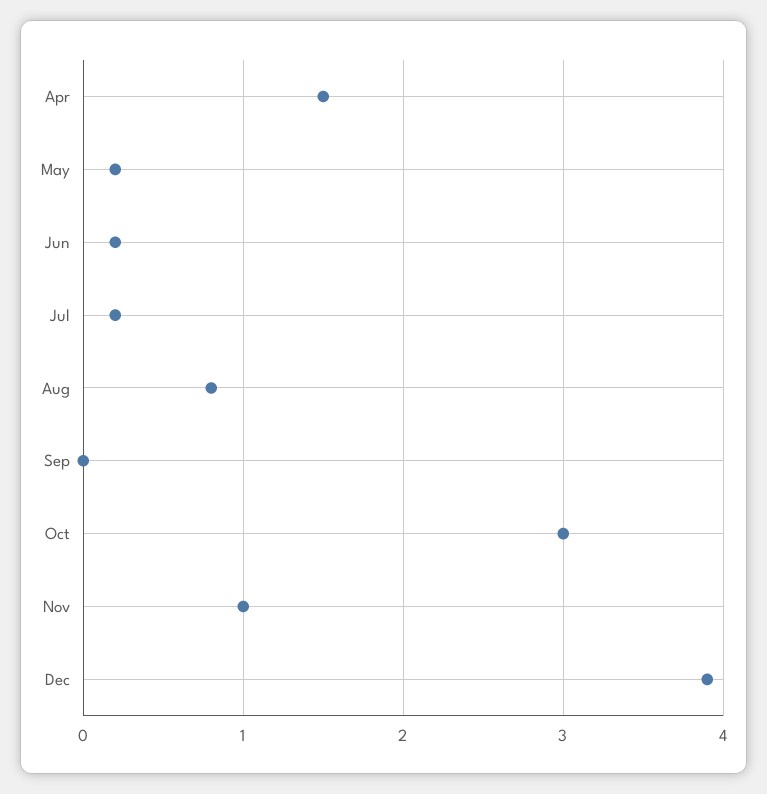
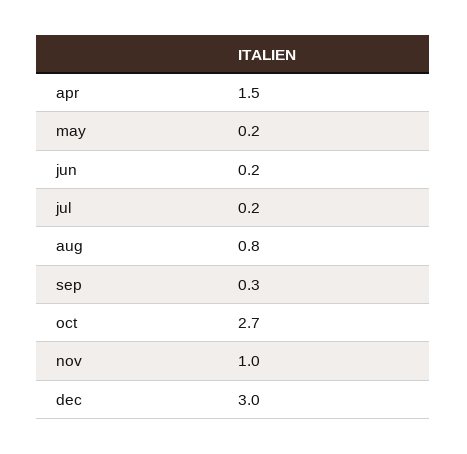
Sep: 0 -> 0.3
Oct: 3 -> 2.7
Dec: 3.9 -> 3

